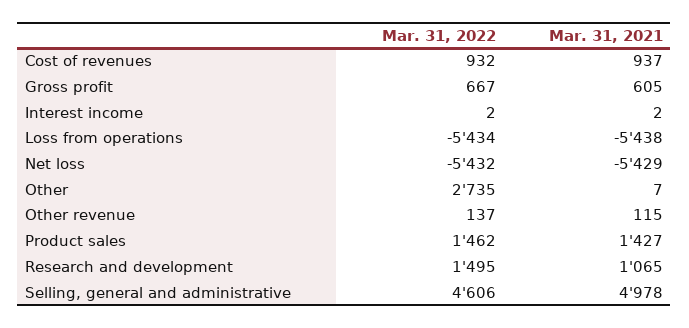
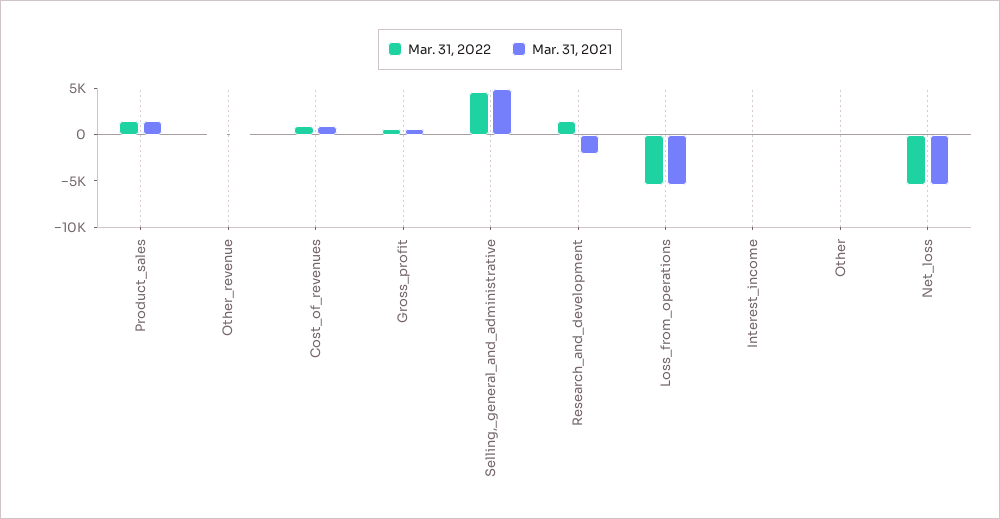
Mar. 31, 2022, Other: 2735 -> 0
Mar. 31, 2021, Research and development: 1065 -> -2000

